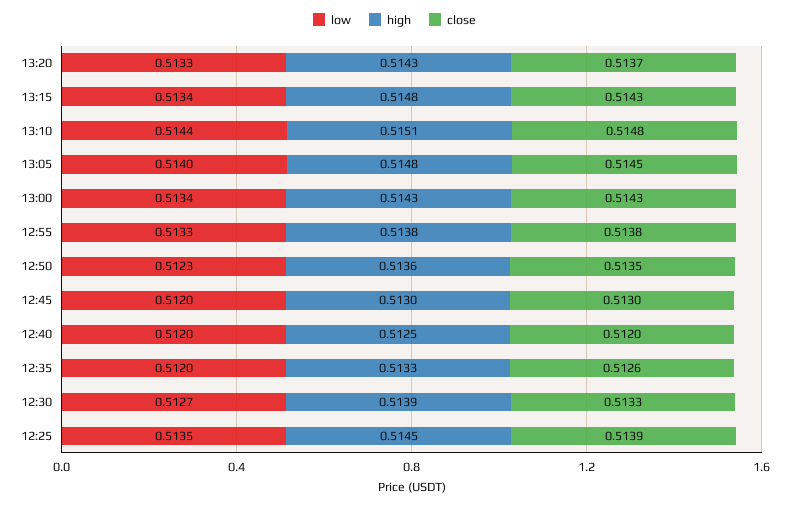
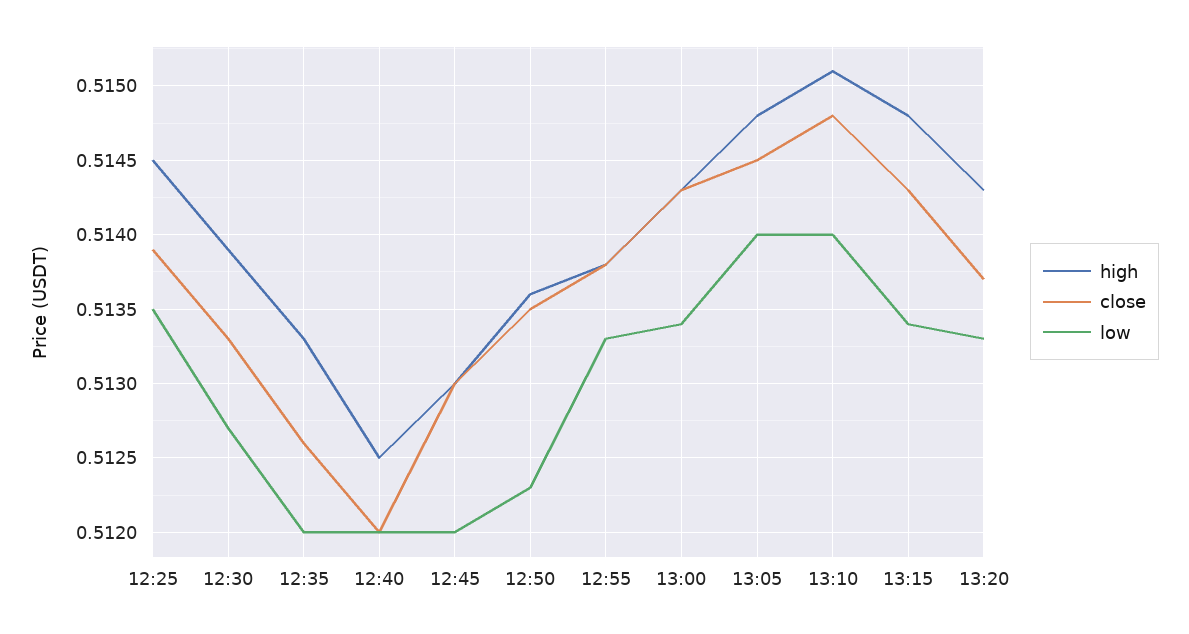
low, 13:10: 0.5144 -> 0.514

